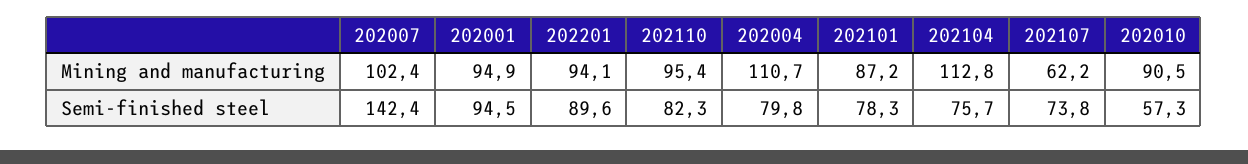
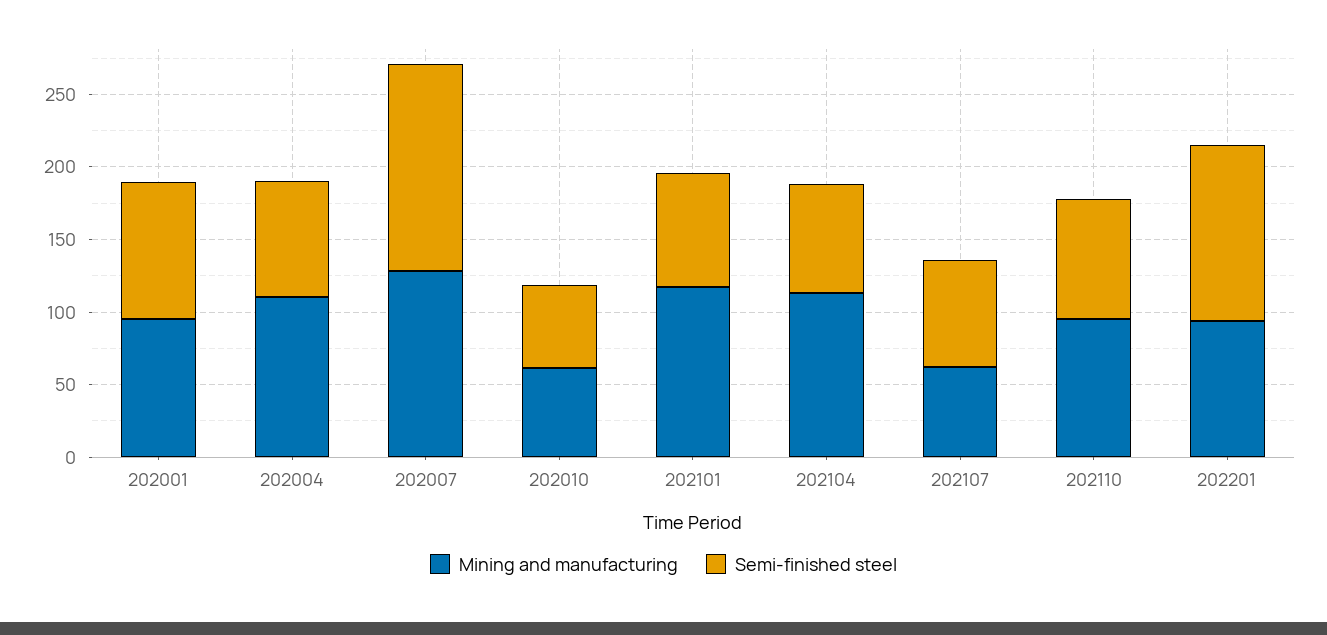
Mining and manufacturing, 202007: 102.4 -> 130
Mining and manufacturing, 202101: 87.2 -> 120
Mining and manufacturing, 202010: 90.5 -> 60
Semi-finished steel, 202201: 89.6 -> 120

